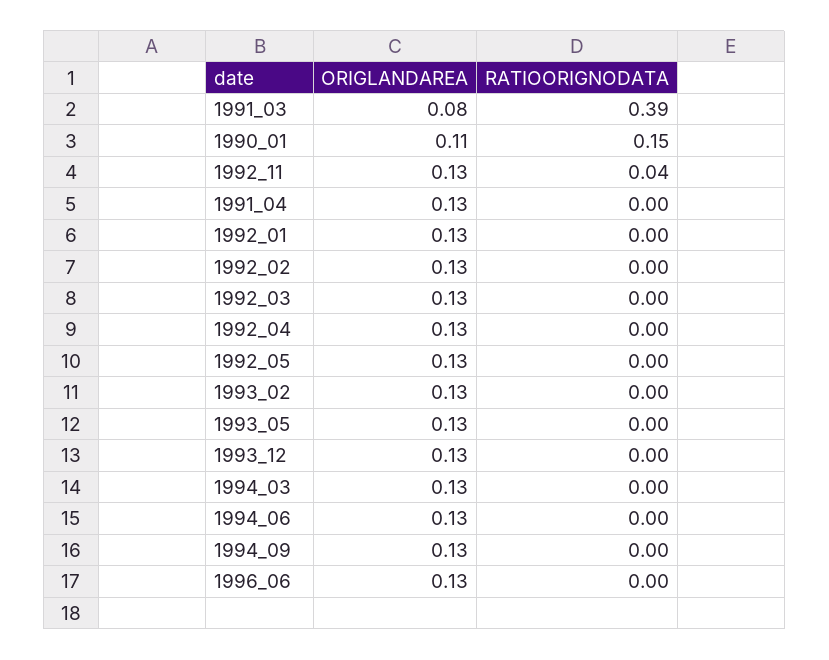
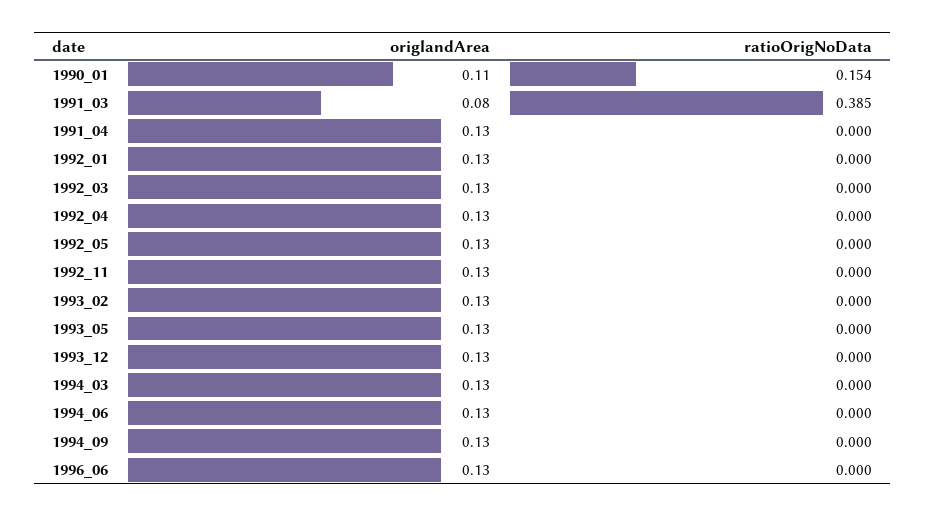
RATIOORIGNODATA, 1992_11: 0.04 -> 0
ORIGLANDAREA, 1992_02: 0.13 -> none
RATIOORIGNODATA, 1992_02: 0 -> none

